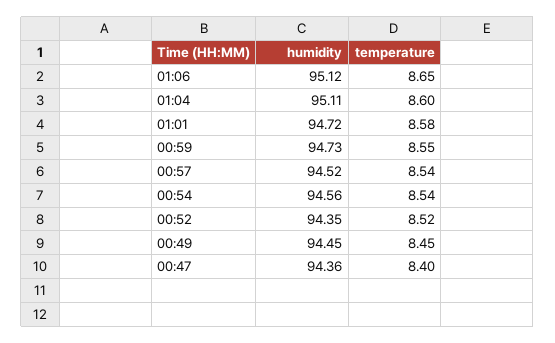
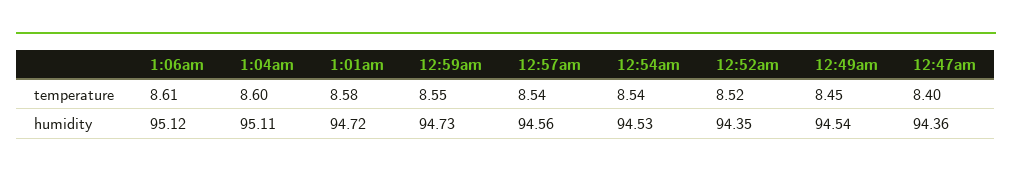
temperature, 01:06: 8.65 -> 8.61
humidity, 00:57: 94.52 -> 94.56
humidity, 00:54: 94.56 -> 94.53
humidity, 00:49: 94.45 -> 94.54

